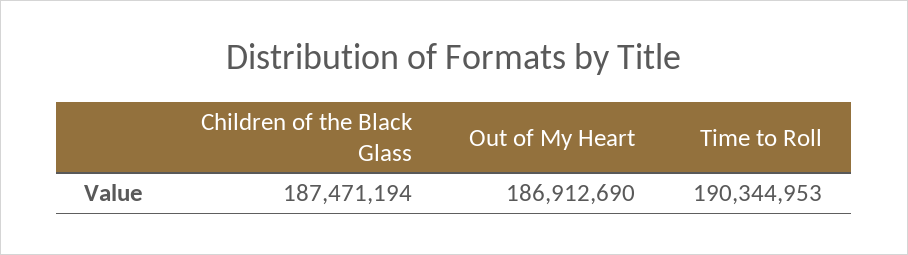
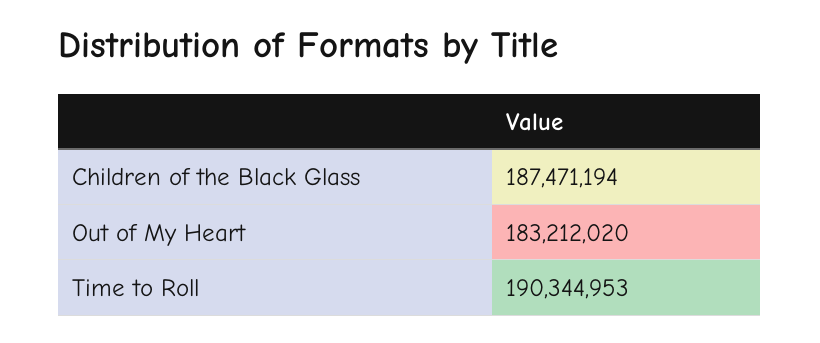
Out of My Heart: 186912690 -> 183212020

